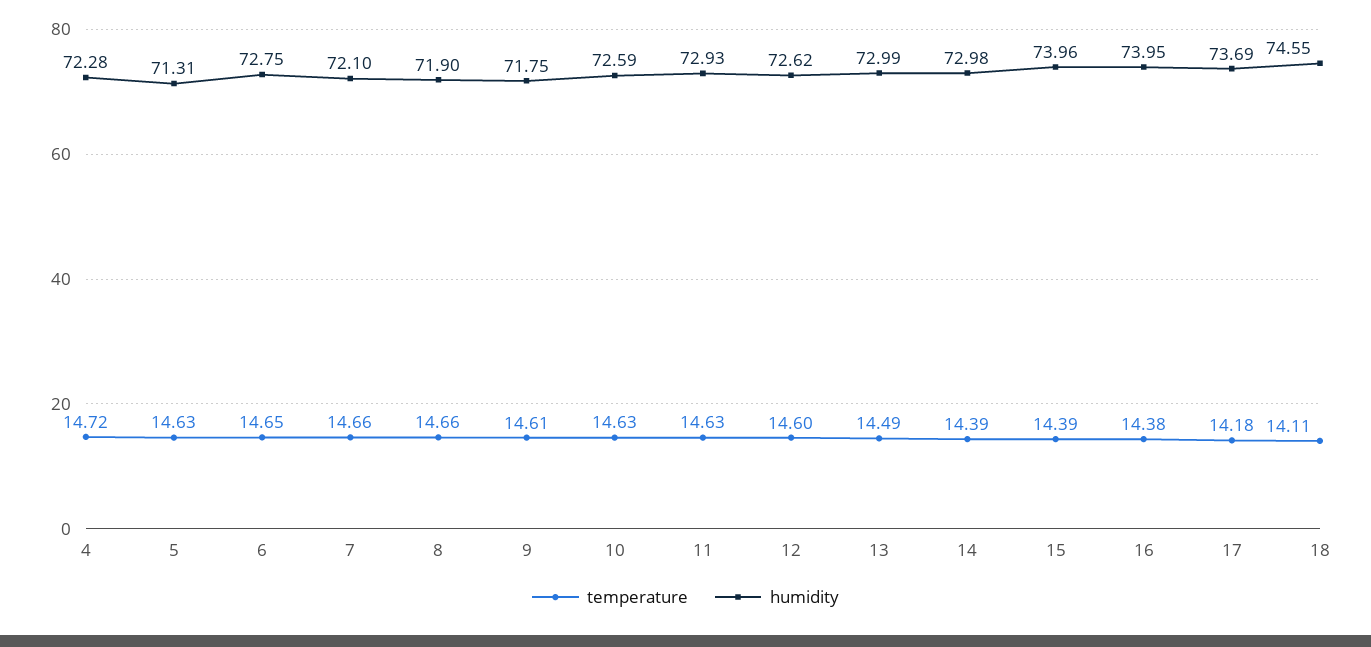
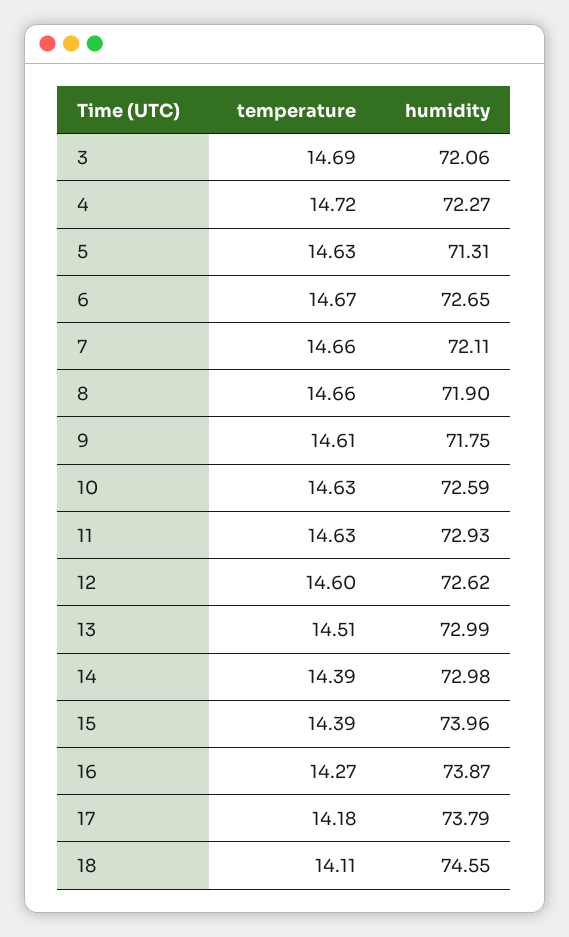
humidity, 4: 72.28 -> 72.27
temperature, 6: 14.65 -> 14.67
humidity, 6: 72.75 -> 72.65
humidity, 7: 72.1 -> 72.11
temperature, 13: 14.49 -> 14.51
temperature, 16: 14.38 -> 14.27
humidity, 16: 73.95 -> 73.87
humidity, 17: 73.69 -> 73.79
temperature, 3: none -> 14.69
humidity, 3: none -> 72.06

